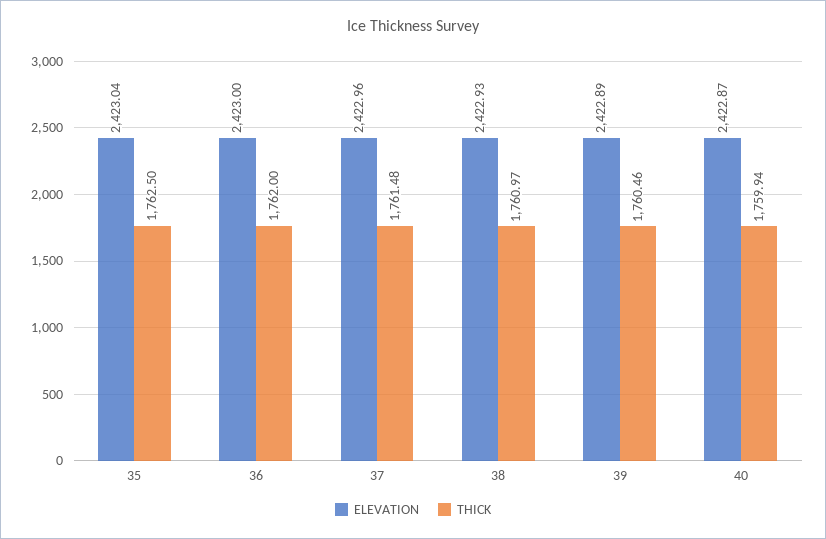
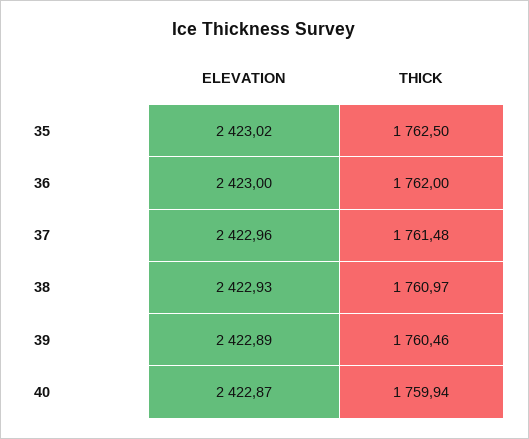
ELEVATION, 35: 2423.04 -> 2423.02

